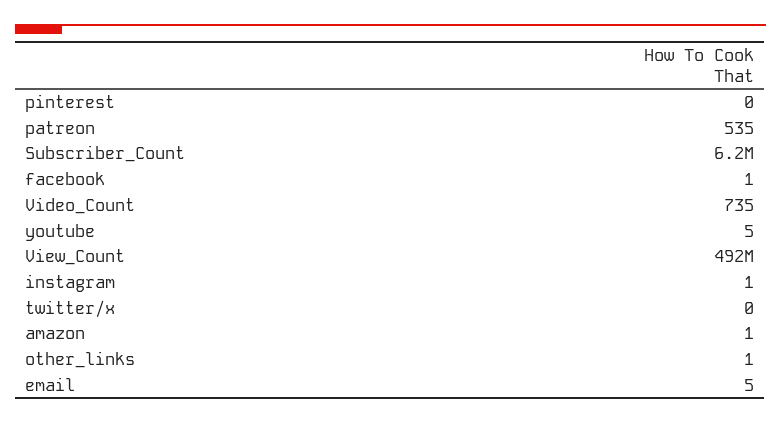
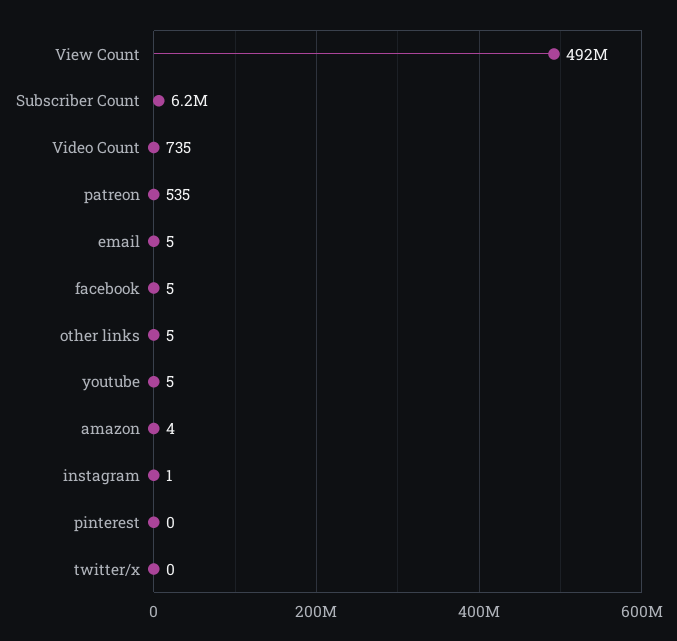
facebook: 1 -> 5
amazon: 1 -> 4
other_links: 1 -> 5

